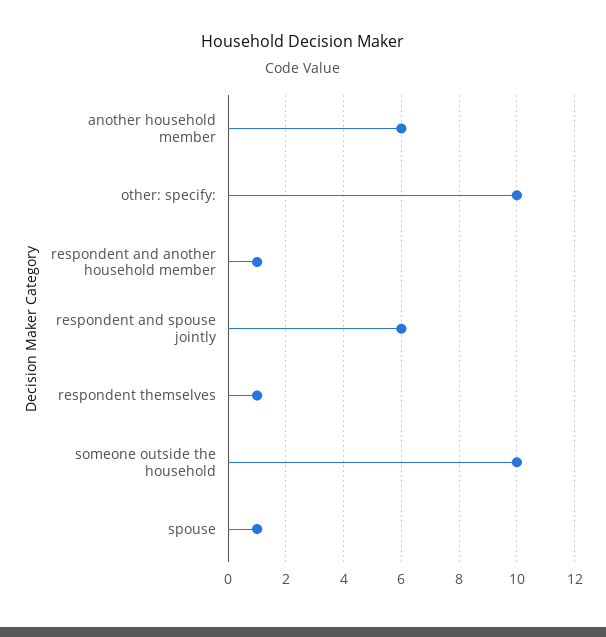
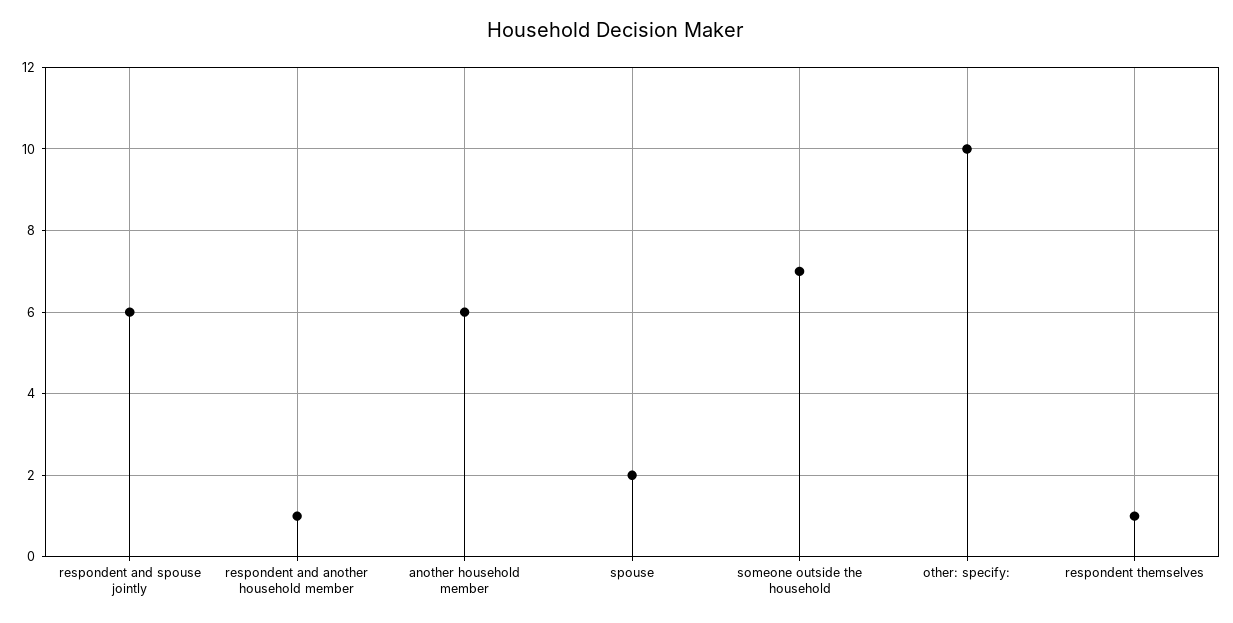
someone outside the household: 10 -> 7
spouse: 1 -> 2

